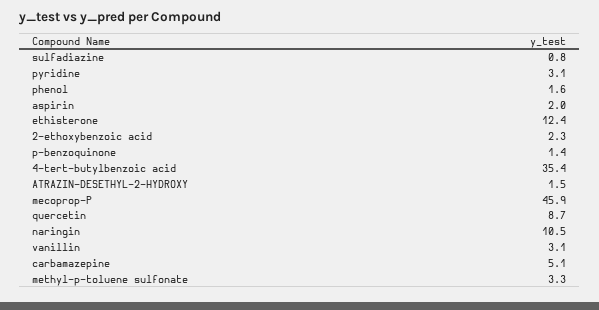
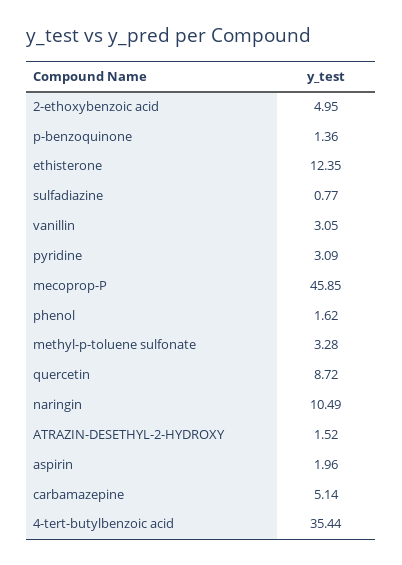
2-ethoxybenzoic acid: 2.3 -> 4.95

